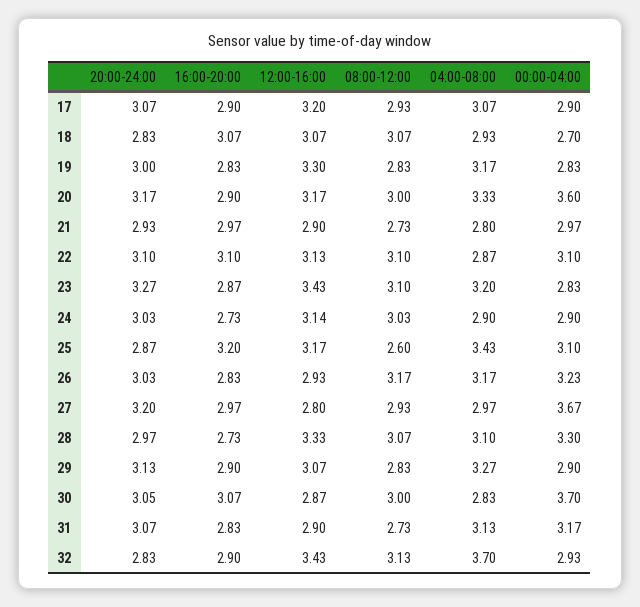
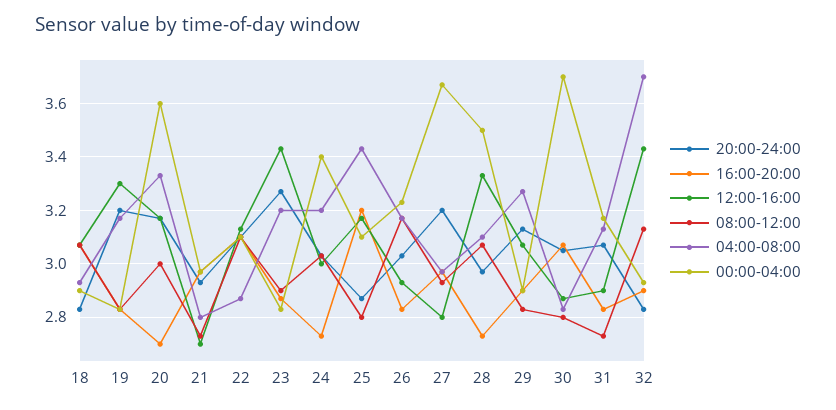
20:00-24:00, 17: 3.07 -> none
16:00-20:00, 17: 2.9 -> none
12:00-16:00, 17: 3.2 -> none
08:00-12:00, 17: 2.93 -> none
04:00-08:00, 17: 3.07 -> none
00:00-04:00, 17: 2.9 -> none
00:00-04:00, 18: 2.7 -> 2.9
20:00-24:00, 19: 3 -> 3.2
16:00-20:00, 20: 2.9 -> 2.7
12:00-16:00, 21: 2.9 -> 2.7
08:00-12:00, 23: 3.1 -> 2.9
12:00-16:00, 24: 3.14 -> 3
04:00-08:00, 24: 2.9 -> 3.2
00:00-04:00, 24: 2.9 -> 3.4
08:00-12:00, 25: 2.6 -> 2.8
00:00-04:00, 28: 3.3 -> 3.5
08:00-12:00, 30: 3 -> 2.8

